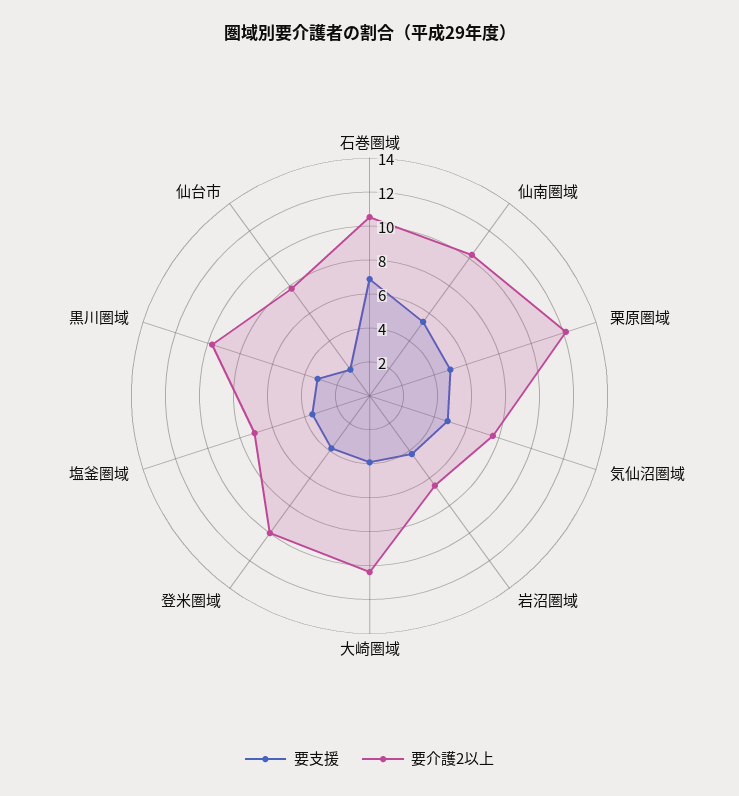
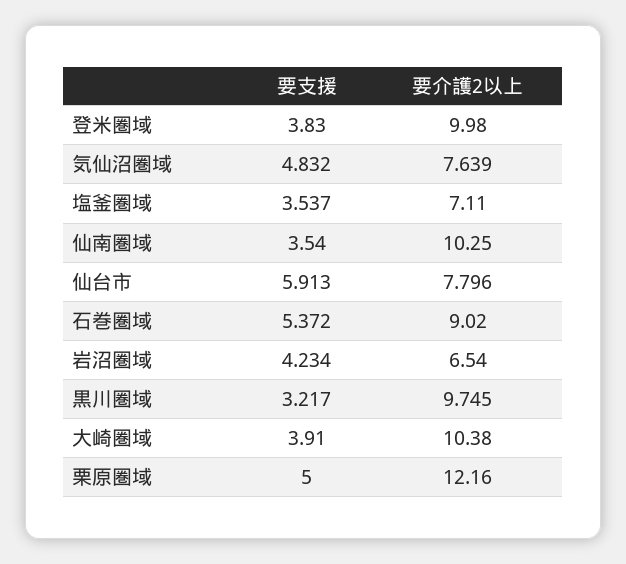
要支援, 石巻圏域: 7 -> 5.372
要介護2以上, 石巻圏域: 10.5 -> 9.02
要支援, 仙南圏域: 5.5 -> 3.54
要支援, 仙台市: 2 -> 5.913

